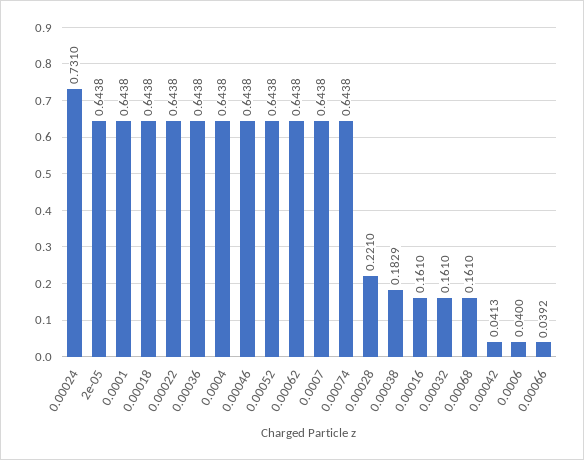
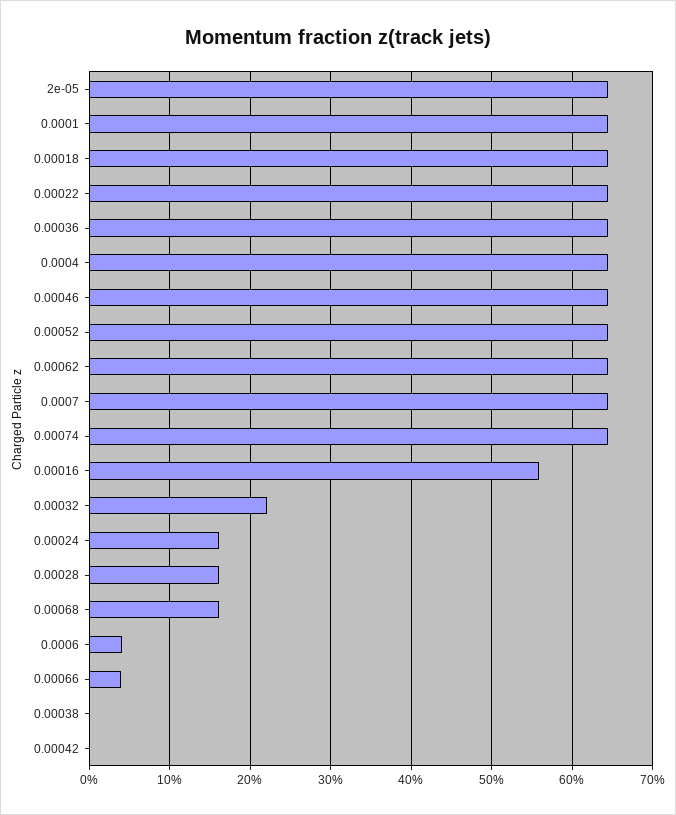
0.00024: 0.731 -> 0.16
0.00028: 0.221 -> 0.16
0.00038: 0.1829 -> 0
0.00016: 0.161 -> 0.56
0.00032: 0.161 -> 0.22
0.00042: 0.0413 -> 0

